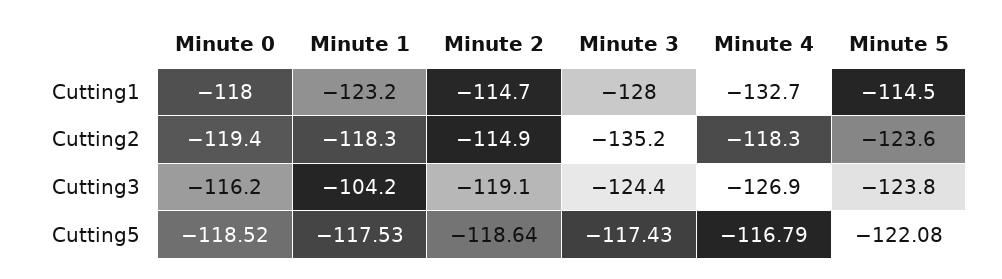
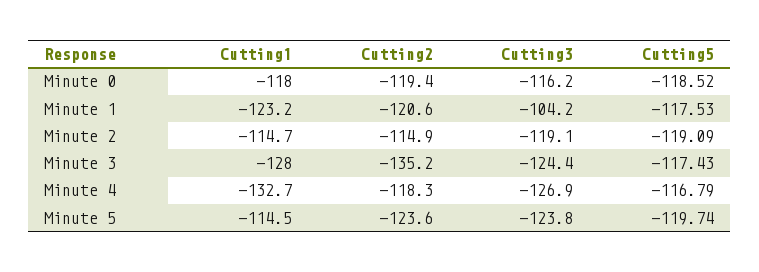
Minute 1, Cutting2: -118.3 -> -120.6
Minute 2, Cutting5: -118.64 -> -119.09
Minute 5, Cutting5: -122.08 -> -119.74

